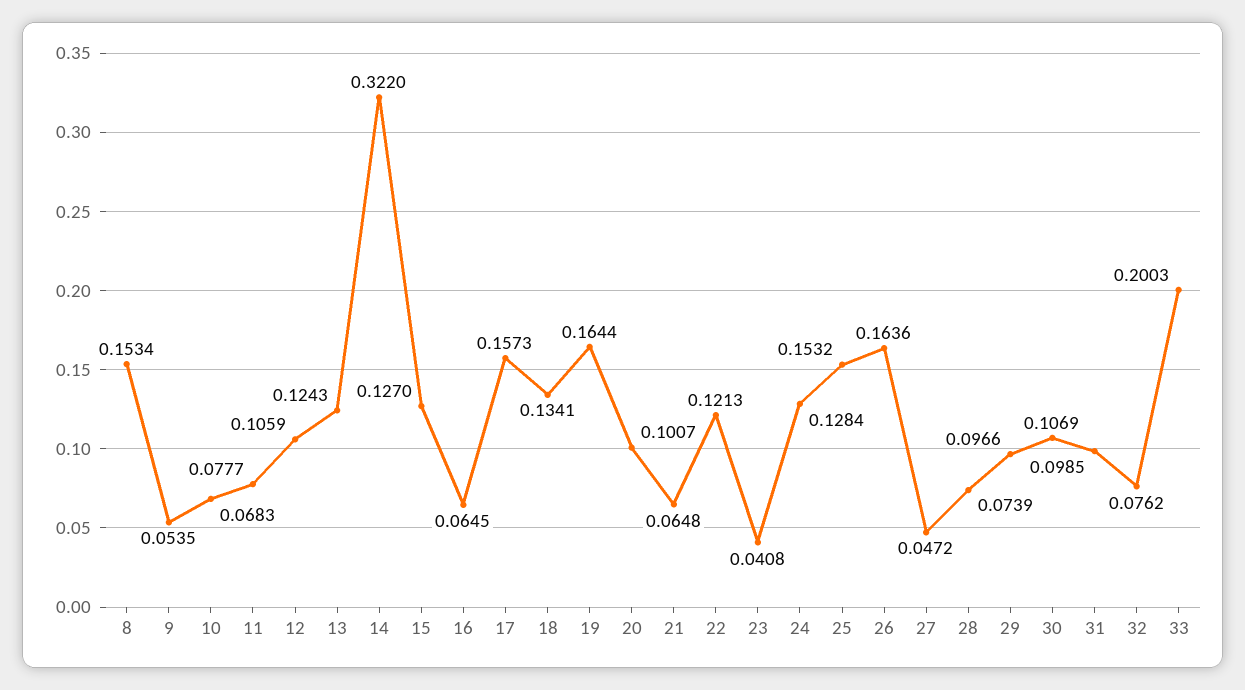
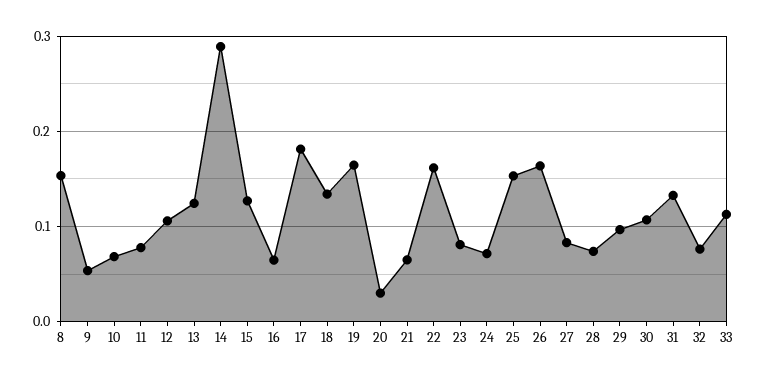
14: 0.322 -> 0.29
17: 0.1573 -> 0.18
20: 0.1007 -> 0.03
22: 0.1213 -> 0.16
23: 0.0408 -> 0.08
24: 0.1284 -> 0.07
27: 0.0472 -> 0.08
31: 0.0985 -> 0.13
33: 0.2003 -> 0.11

